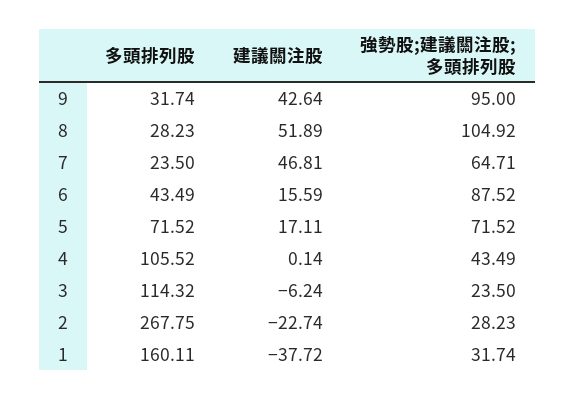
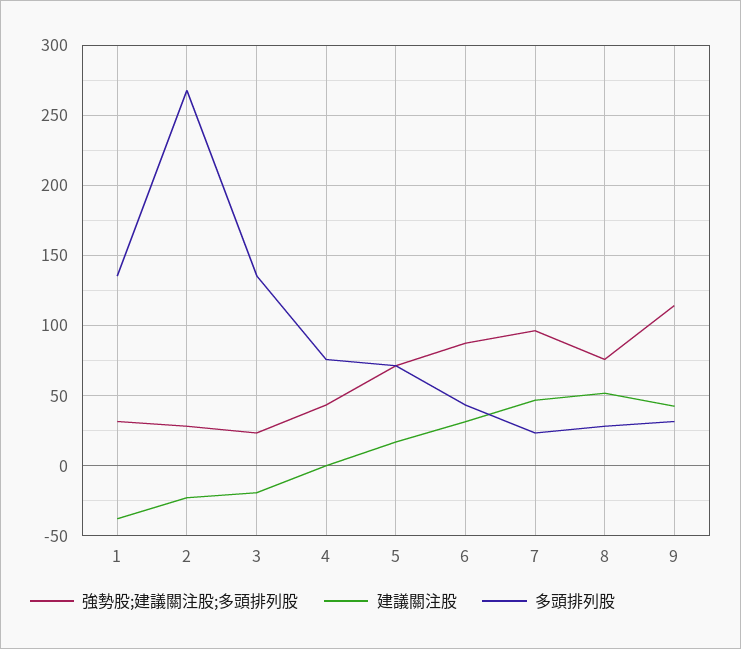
強勢股;建議關注股;多頭排列股, 9: 95 -> 115
強勢股;建議關注股;多頭排列股, 8: 104.92 -> 75
強勢股;建議關注股;多頭排列股, 7: 64.71 -> 95
建議關注股, 6: 15.59 -> 30
多頭排列股, 4: 105.52 -> 75
多頭排列股, 3: 114.32 -> 135
建議關注股, 3: -6.24 -> -20
多頭排列股, 1: 160.11 -> 135

